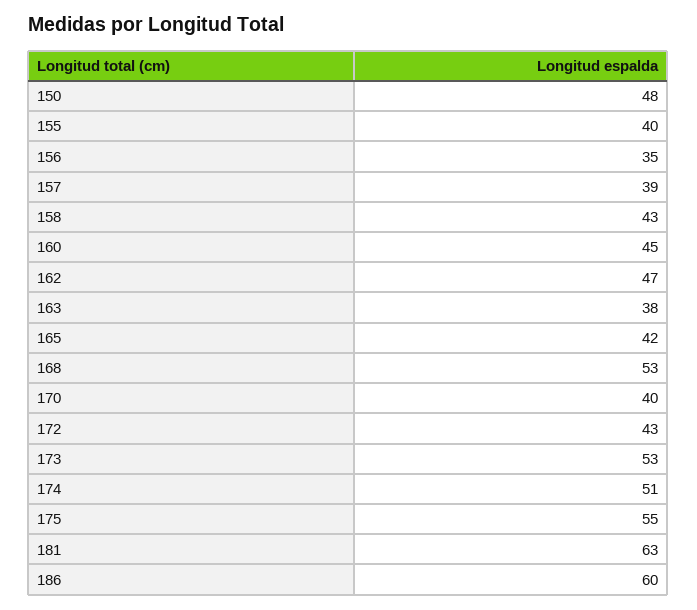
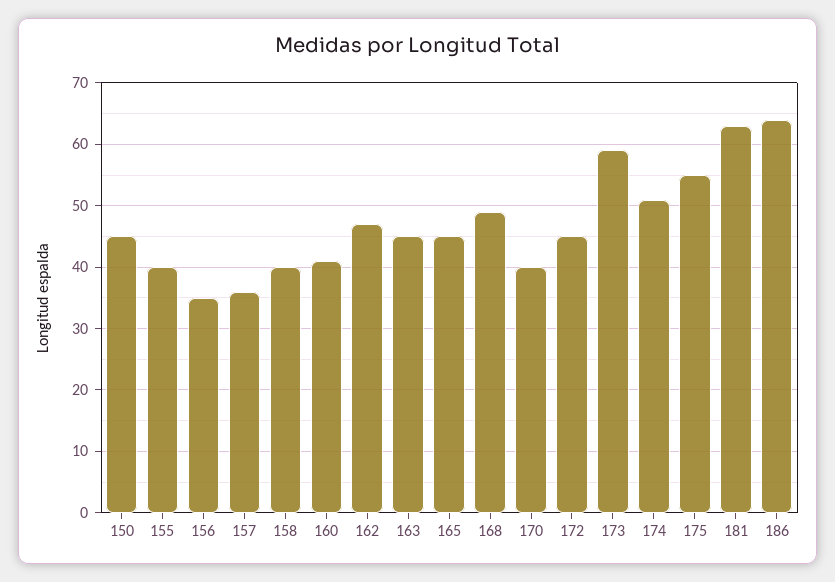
150: 48 -> 45
157: 39 -> 36
158: 43 -> 40
160: 45 -> 41
163: 38 -> 45
165: 42 -> 45
168: 53 -> 49
172: 43 -> 45
173: 53 -> 59
186: 60 -> 64

